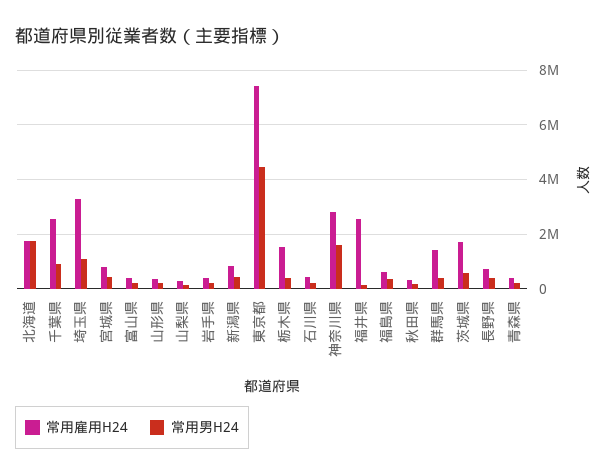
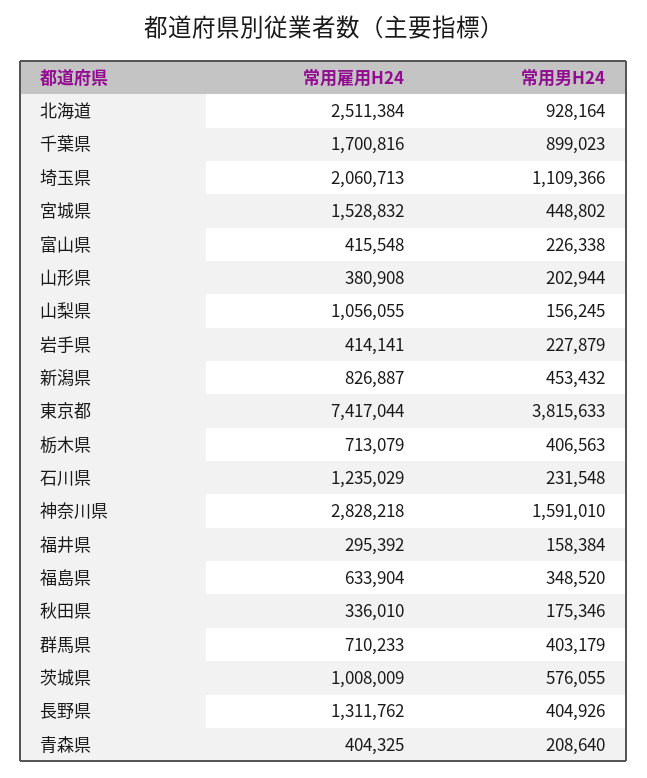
常用雇用H24, 北海道: 1750000 -> 2511384
常用男H24, 北海道: 1750000 -> 928164
常用雇用H24, 千葉県: 2500000 -> 1700816
常用雇用H24, 埼玉県: 3250000 -> 2060713
常用雇用H24, 宮城県: 750000 -> 1528832
常用雇用H24, 山梨県: 250000 -> 1056055
常用男H24, 東京都: 4500000 -> 3815633
常用雇用H24, 栃木県: 1500000 -> 713079
常用雇用H24, 石川県: 500000 -> 1235029
常用雇用H24, 福井県: 2500000 -> 295392
常用雇用H24, 群馬県: 1500000 -> 710233
常用雇用H24, 茨城県: 1750000 -> 1008009
常用雇用H24, 長野県: 750000 -> 1311762

